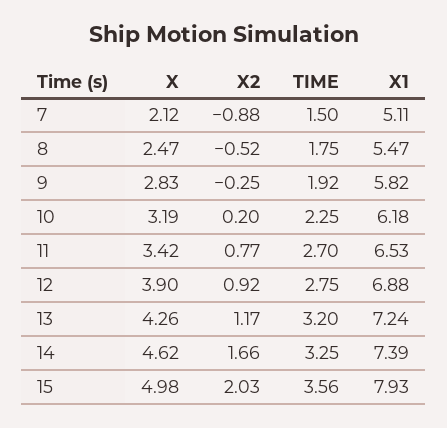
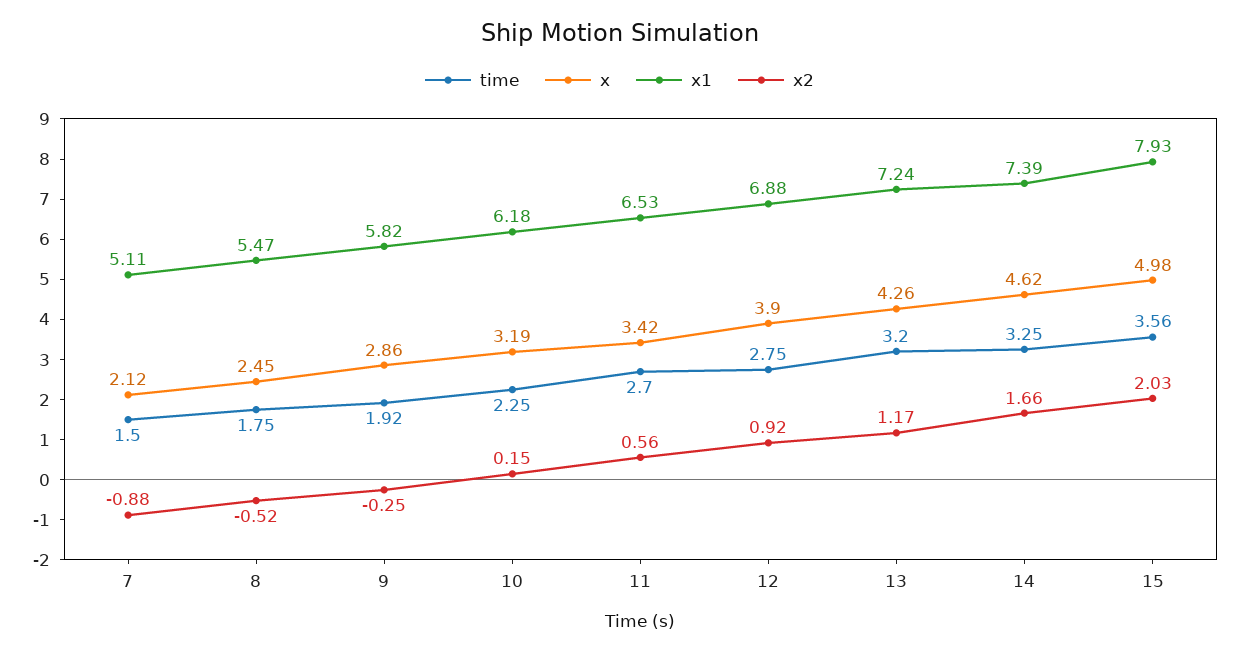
X, 8: 2.47 -> 2.45
X, 9: 2.83 -> 2.86
X2, 10: 0.2 -> 0.15
X2, 11: 0.77 -> 0.56

